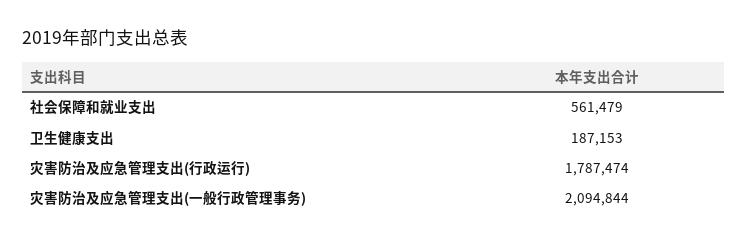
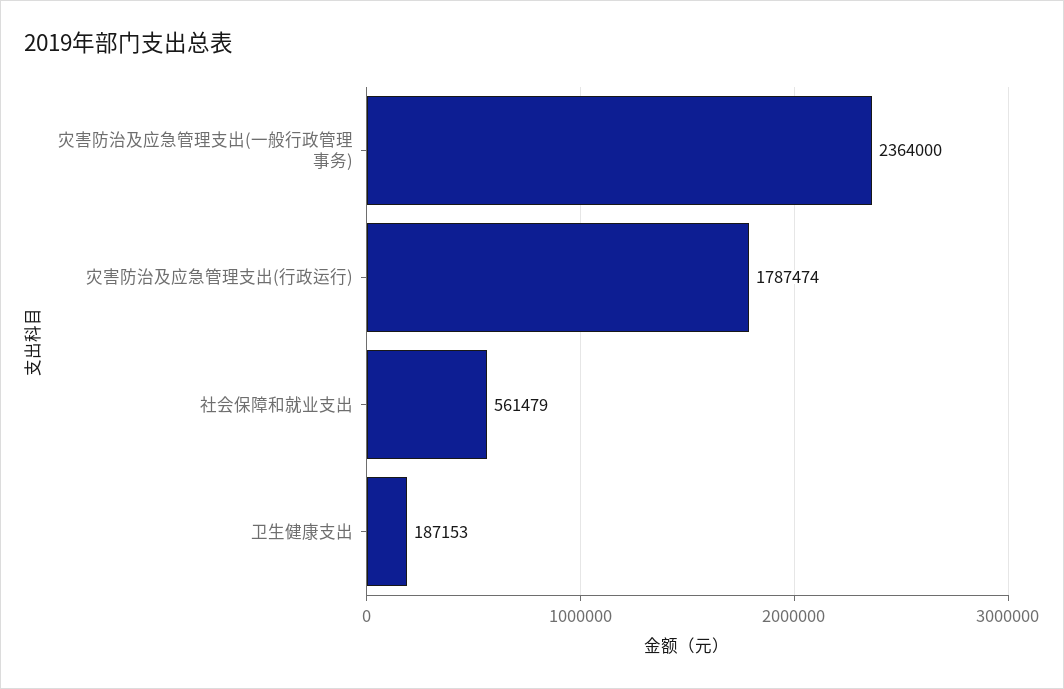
灾害防治及应急管理支出(一般行政管理事务): 2094844 -> 2364000

